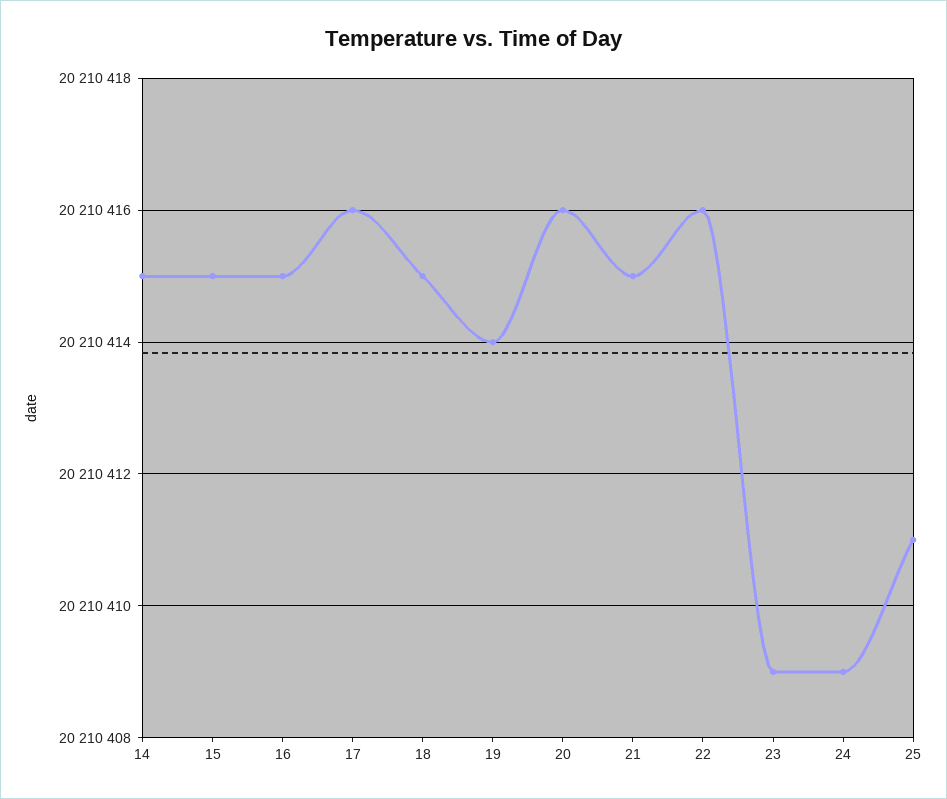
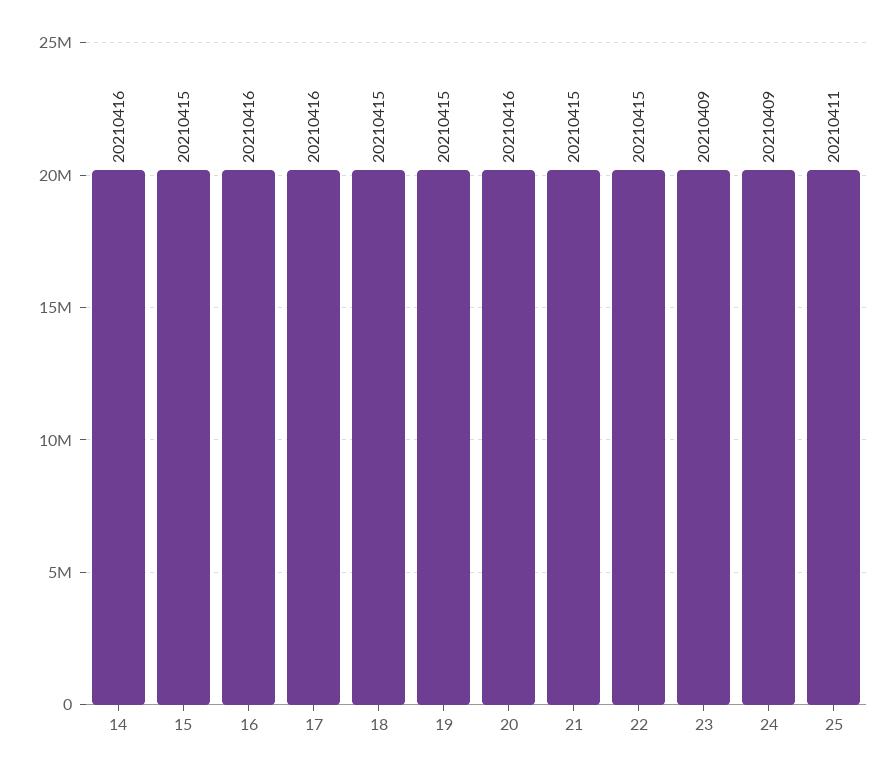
14: 20210415 -> 20210416
16: 20210415 -> 20210416
19: 20210414 -> 20210415
22: 20210416 -> 20210415

